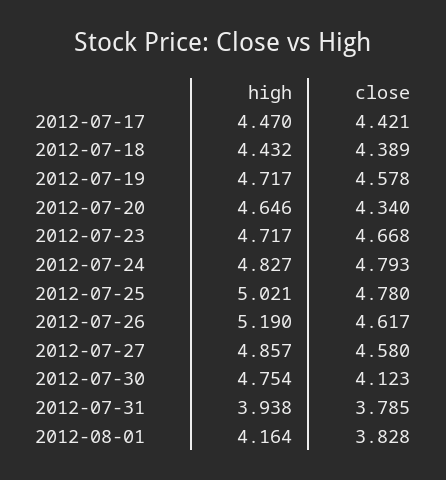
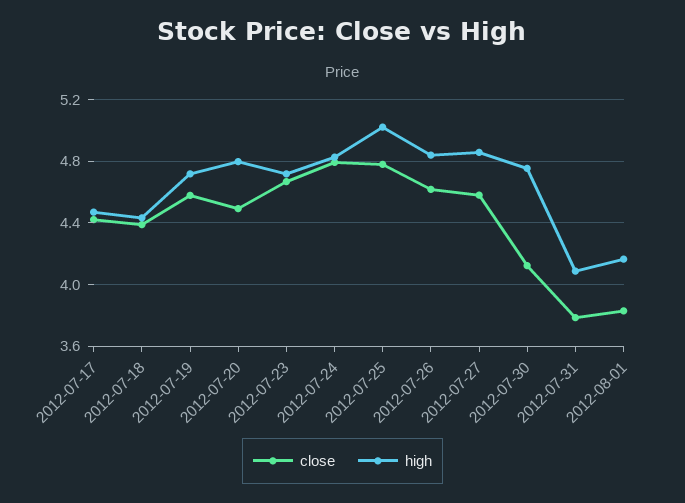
high, 2012-07-20: 4.646 -> 4.8
close, 2012-07-20: 4.34 -> 4.5
high, 2012-07-26: 5.19 -> 4.85
high, 2012-07-31: 3.938 -> 4.1

